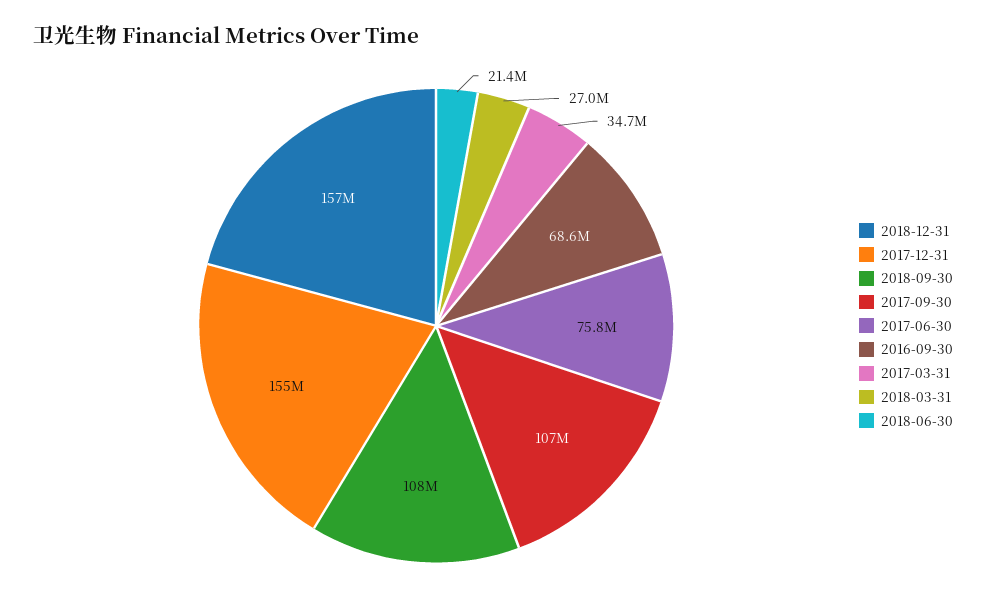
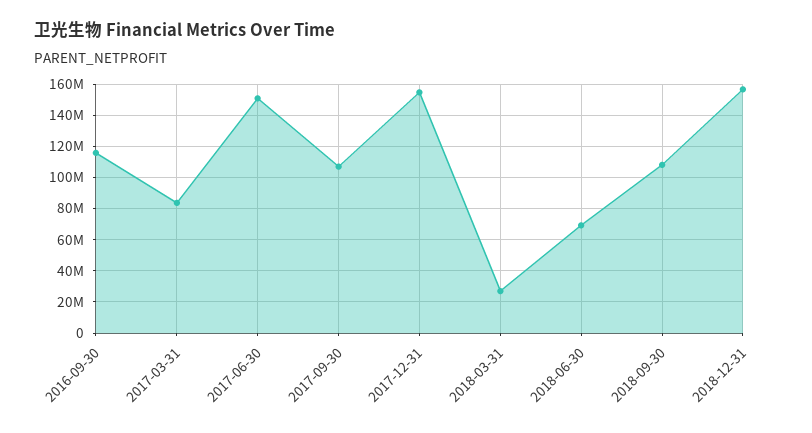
2017-06-30: 75800000 -> 150000000
2016-09-30: 68600000 -> 115000000
2017-03-31: 34700000 -> 85000000
2018-06-30: 21400000 -> 70000000

